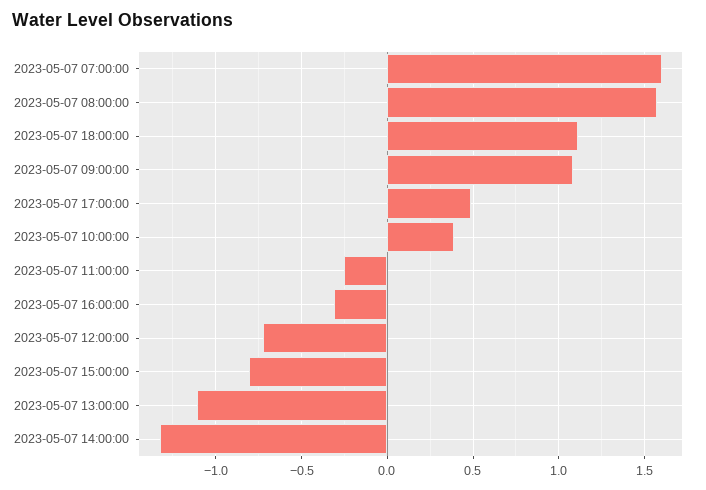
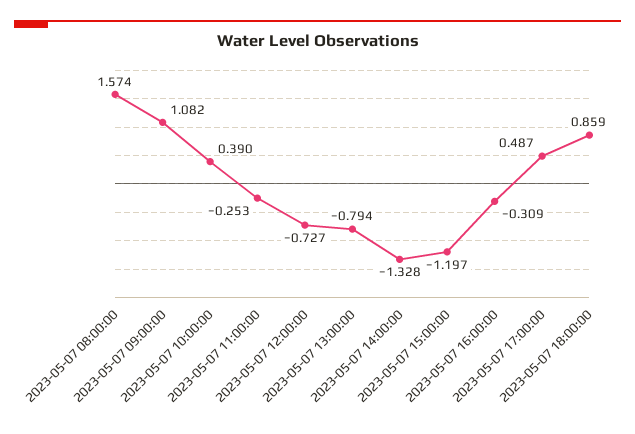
2023-05-07 07:00:00: 1.6 -> none
2023-05-07 18:00:00: 1.1 -> 0.859
2023-05-07 15:00:00: -0.8 -> -1.197
2023-05-07 13:00:00: -1.1 -> -0.794

